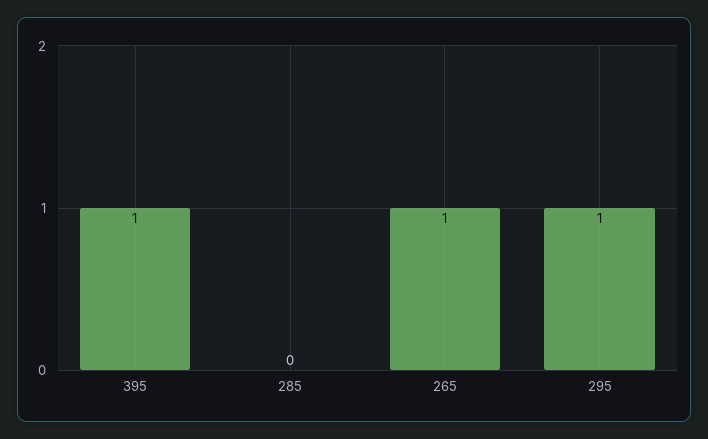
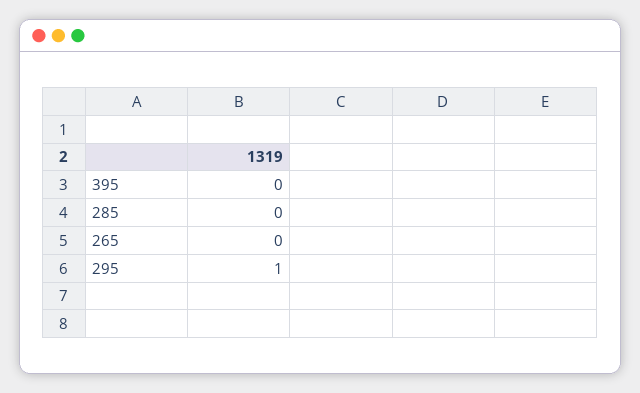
395: 1 -> 0
265: 1 -> 0

